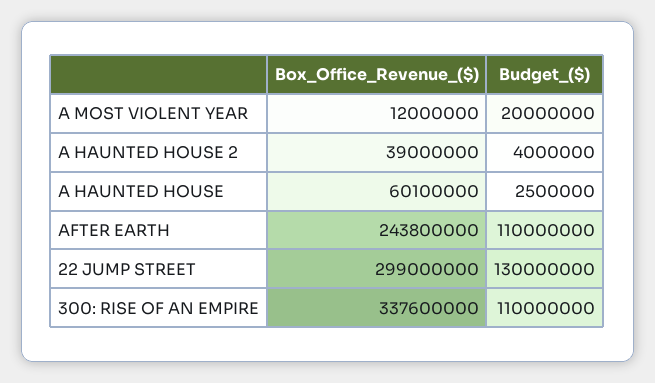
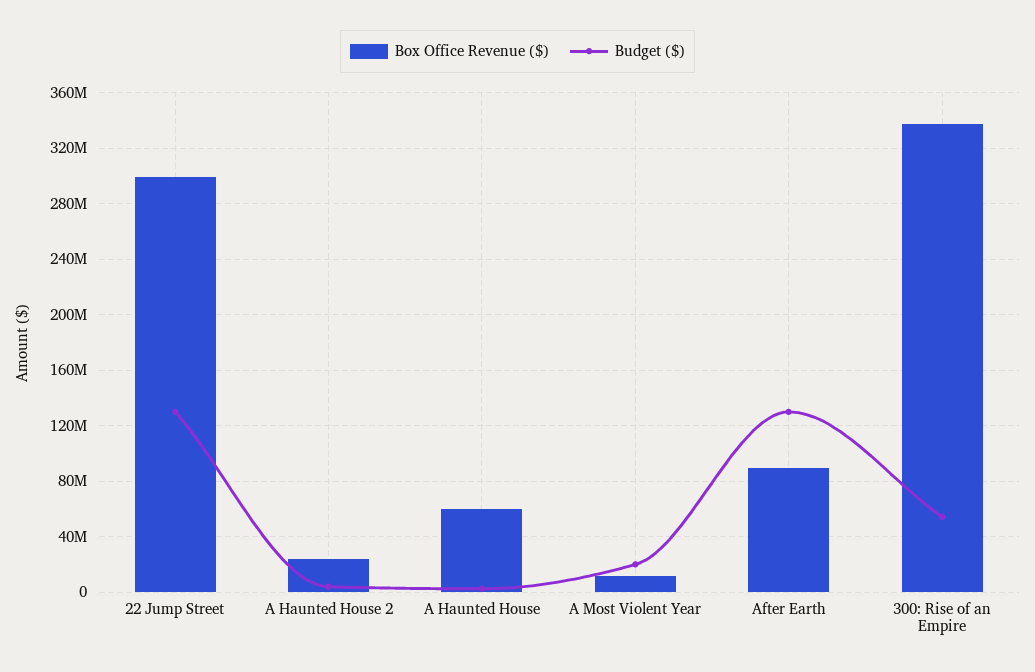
Box_Office_Revenue_($), A HAUNTED HOUSE 2: 39000000 -> 25000000
Box_Office_Revenue_($), AFTER EARTH: 243800000 -> 90000000
Budget_($), AFTER EARTH: 110000000 -> 130000000
Budget_($), 300: RISE OF AN EMPIRE: 110000000 -> 55000000

